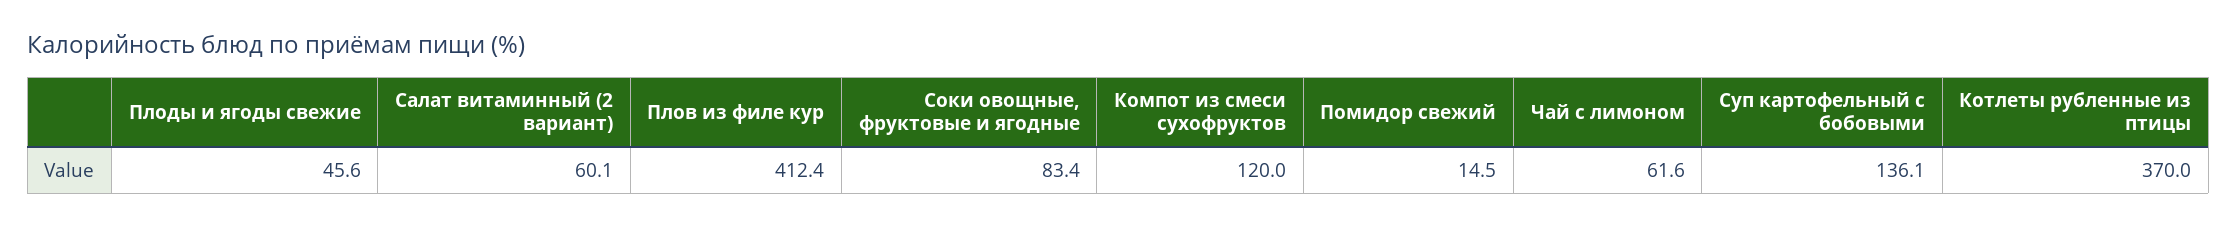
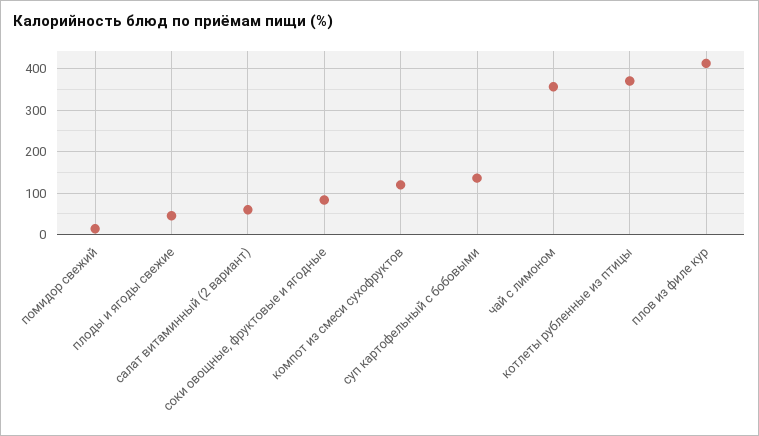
Чай с лимоном: 61.6 -> 360

